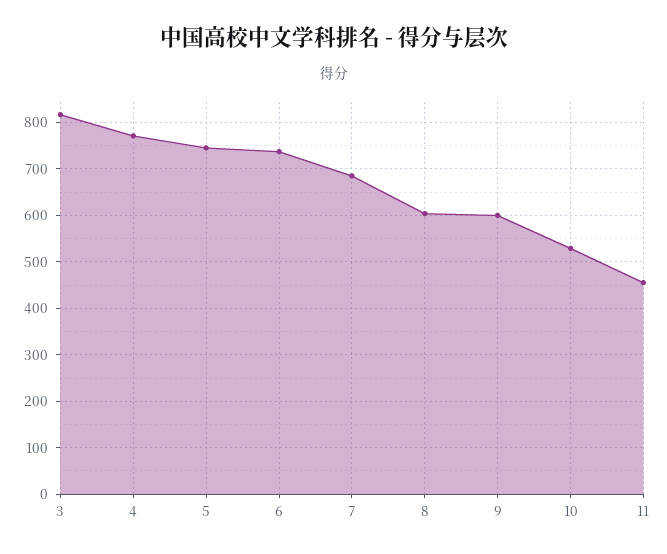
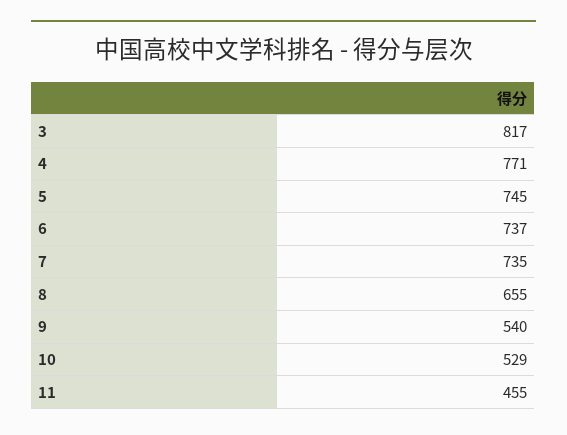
7: 680 -> 735
8: 600 -> 655
9: 600 -> 540

